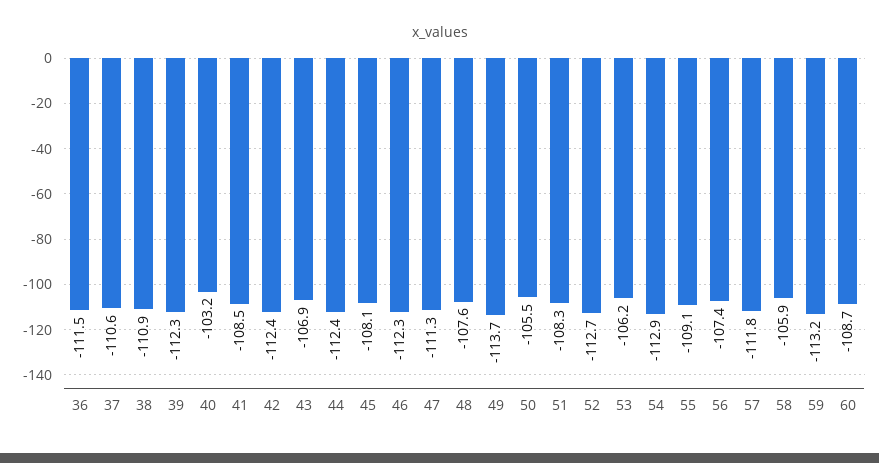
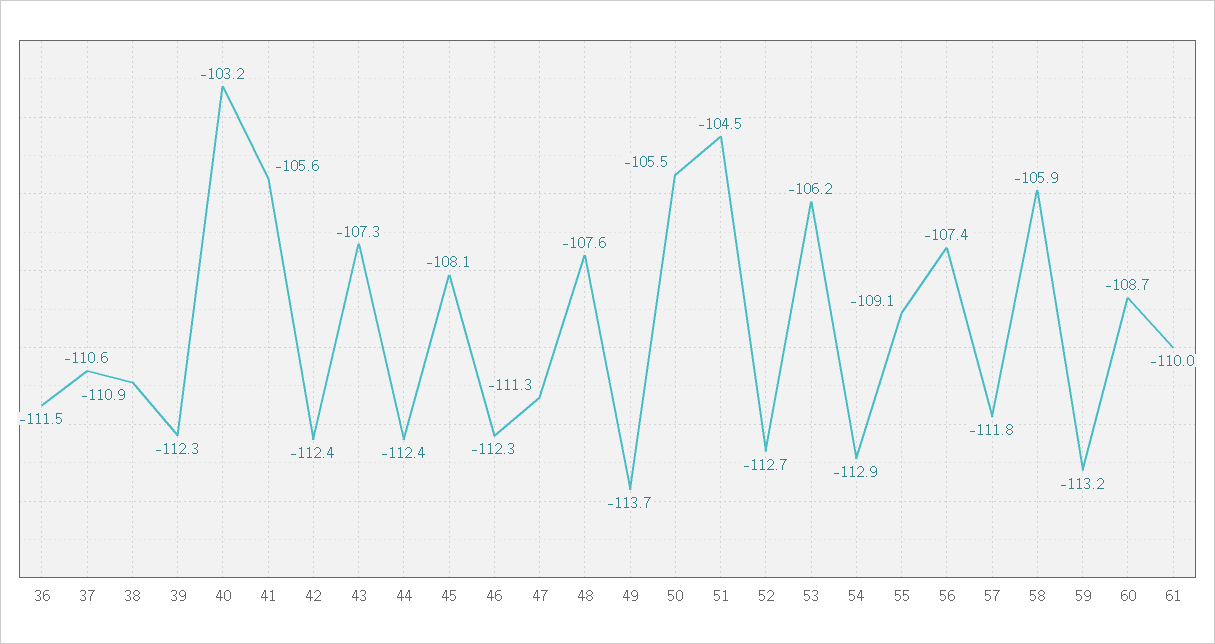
41: -108.5 -> -105.6
43: -106.9 -> -107.3
51: -108.3 -> -104.5
61: none -> -110

